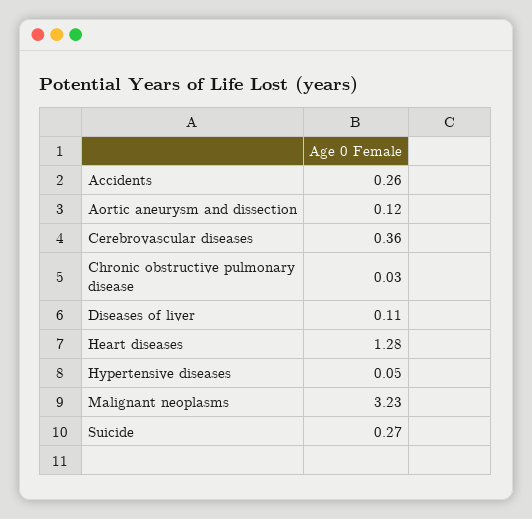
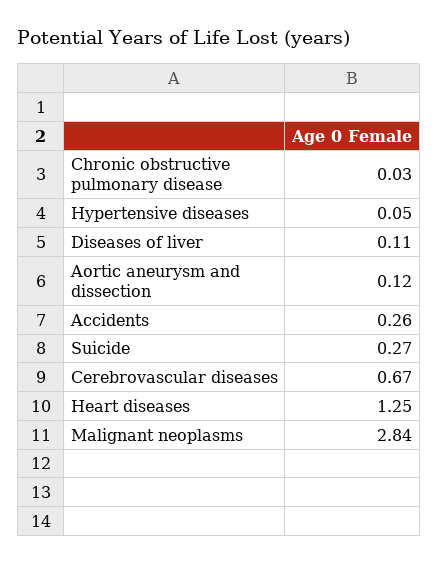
Cerebrovascular diseases: 0.36 -> 0.67
Heart diseases: 1.28 -> 1.25
Malignant neoplasms: 3.23 -> 2.84

